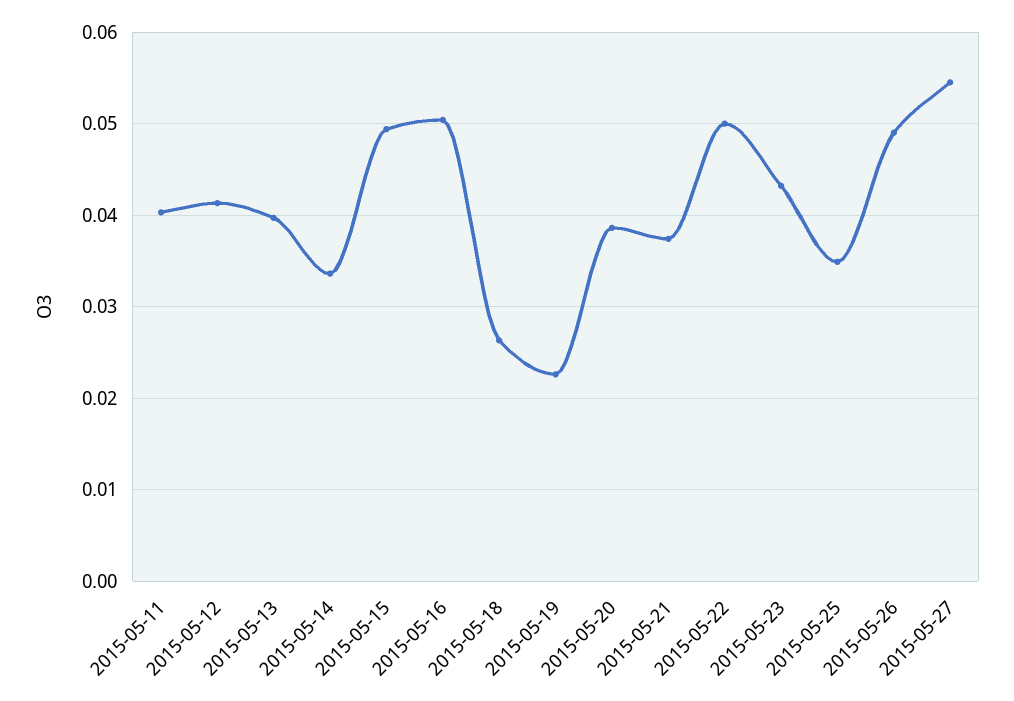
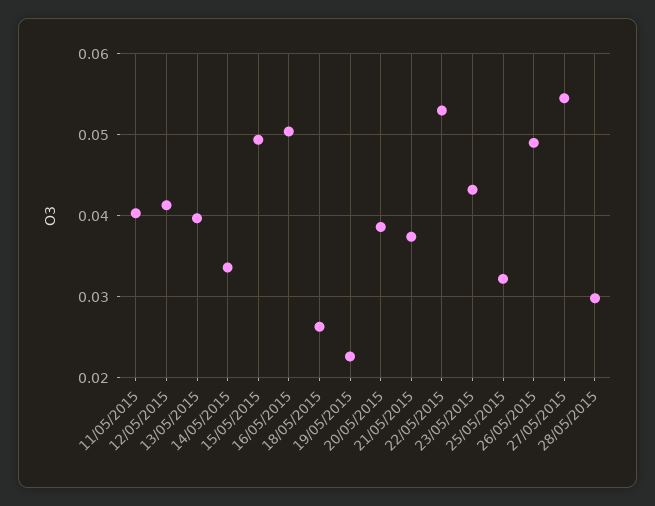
2015-05-22: 0.05 -> 0.053
2015-05-25: 0.035 -> 0.032
28/05/2015: none -> 0.03

